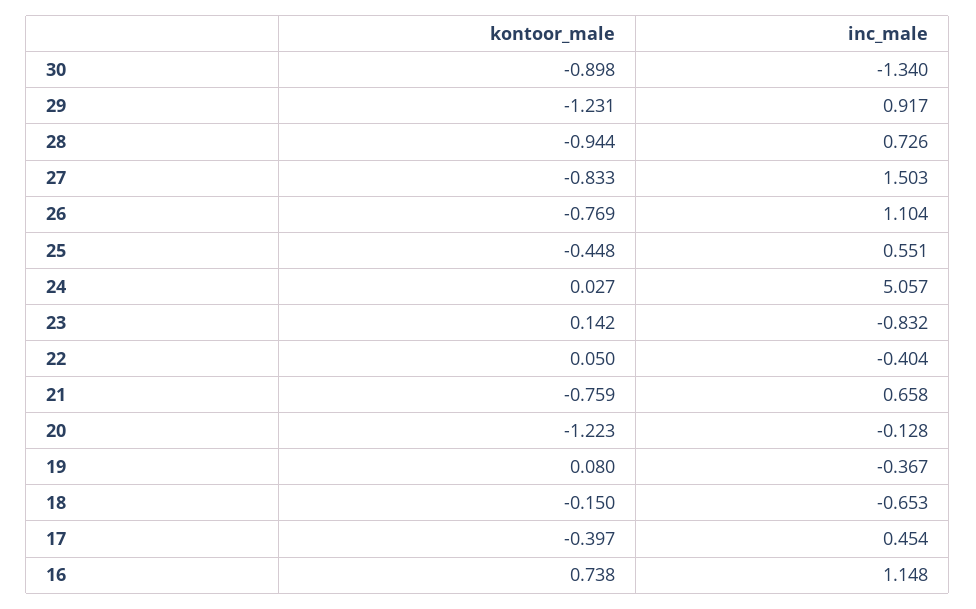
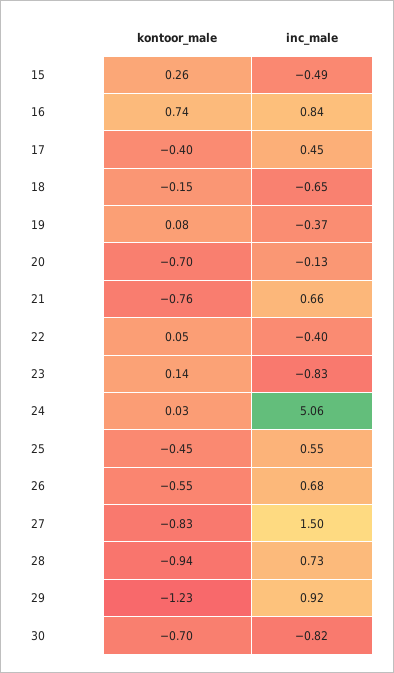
kontoor_male, 30: -0.898 -> -0.7
inc_male, 30: -1.34 -> -0.82
kontoor_male, 26: -0.769 -> -0.55
inc_male, 26: 1.104 -> 0.68
kontoor_male, 20: -1.223 -> -0.7
inc_male, 16: 1.148 -> 0.84
kontoor_male, 15: none -> 0.26
inc_male, 15: none -> -0.49

